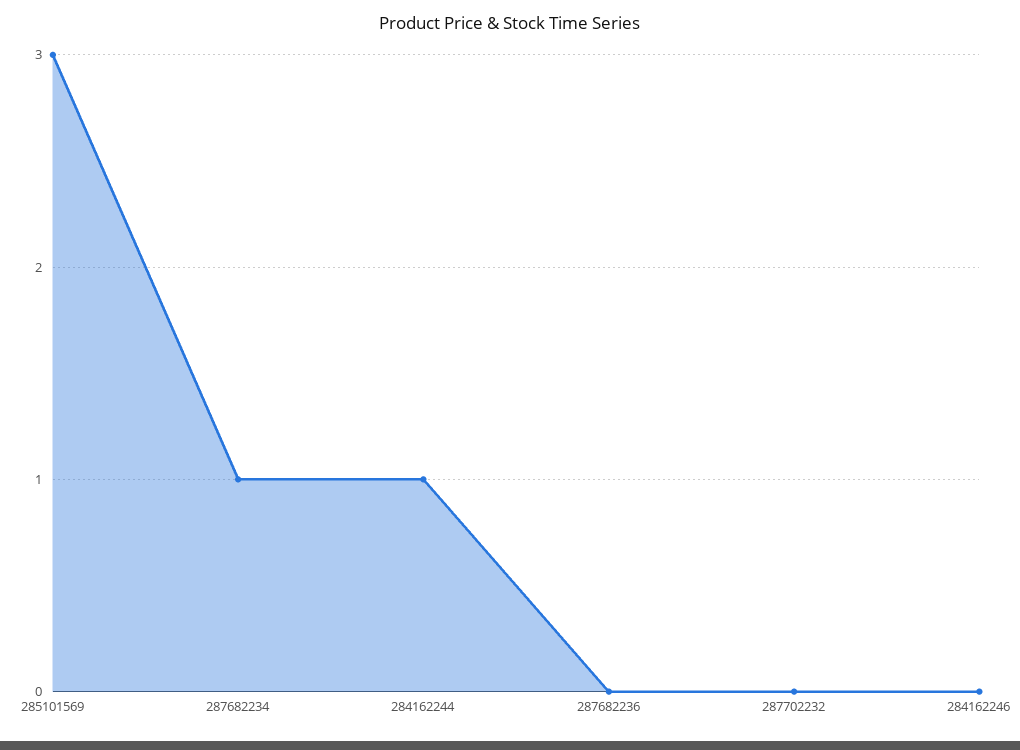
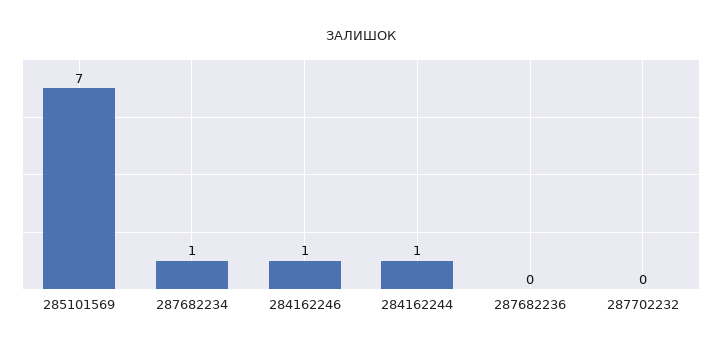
285101569: 3 -> 7
284162246: 0 -> 1

